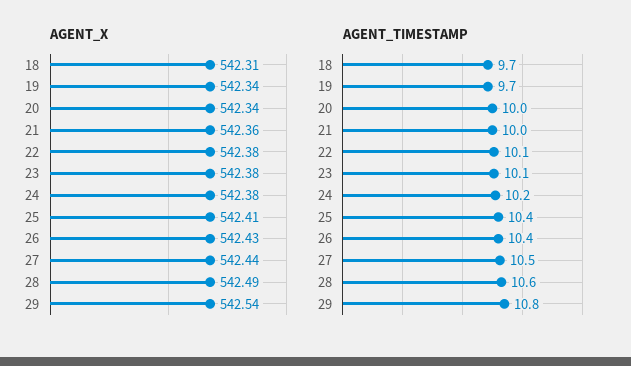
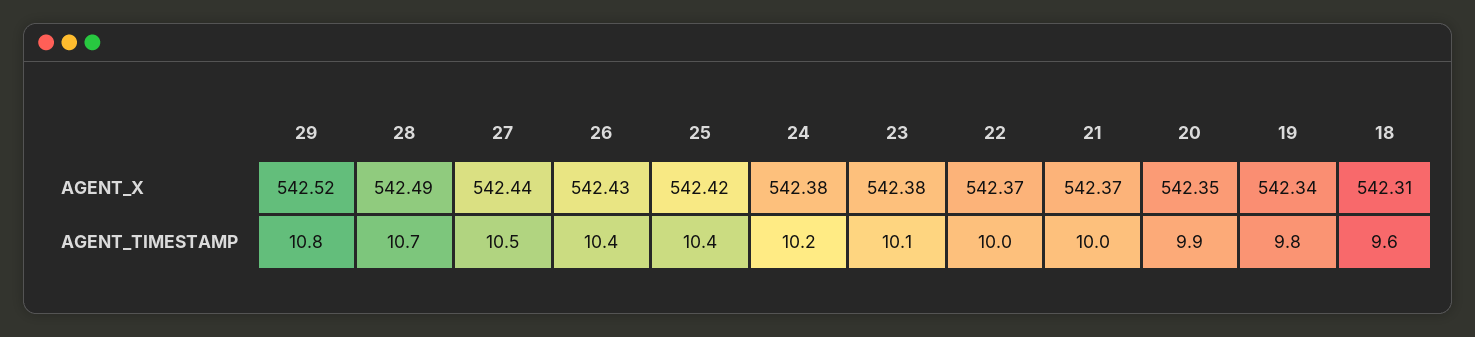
AGENT_X, 20: 542.34 -> 542.35
AGENT_X, 21: 542.36 -> 542.37
AGENT_X, 22: 542.38 -> 542.37
AGENT_X, 25: 542.41 -> 542.42
AGENT_X, 29: 542.54 -> 542.52
AGENT_TIMESTAMP, 18: 9.7 -> 9.6
AGENT_TIMESTAMP, 19: 9.7 -> 9.8
AGENT_TIMESTAMP, 20: 10 -> 9.9
AGENT_TIMESTAMP, 22: 10.1 -> 10
AGENT_TIMESTAMP, 28: 10.6 -> 10.7

